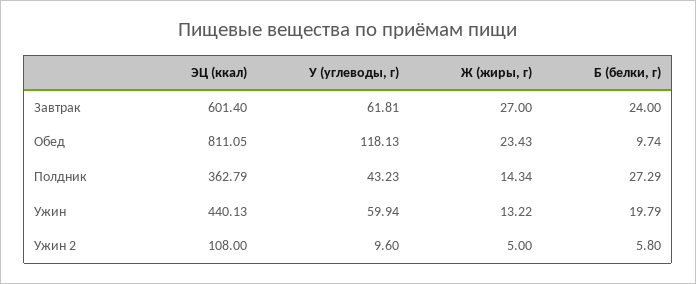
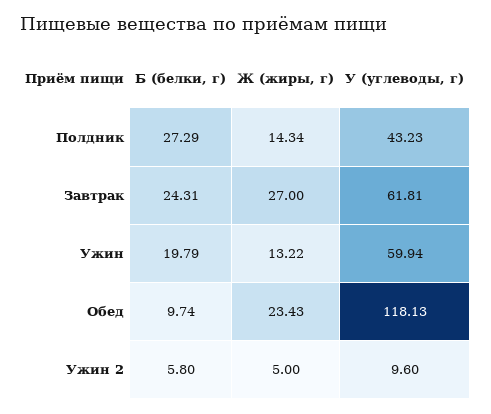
ЭЦ (ккал), Завтрак: 601.4 -> none
Б (белки, г), Завтрак: 24 -> 24.31
ЭЦ (ккал), Обед: 811.05 -> none
ЭЦ (ккал), Полдник: 362.79 -> none
ЭЦ (ккал), Ужин: 440.13 -> none
ЭЦ (ккал), Ужин 2: 108 -> none

